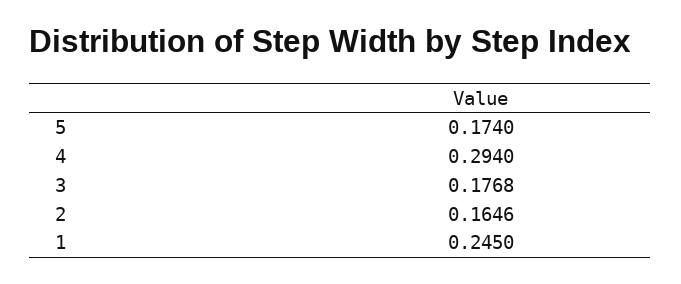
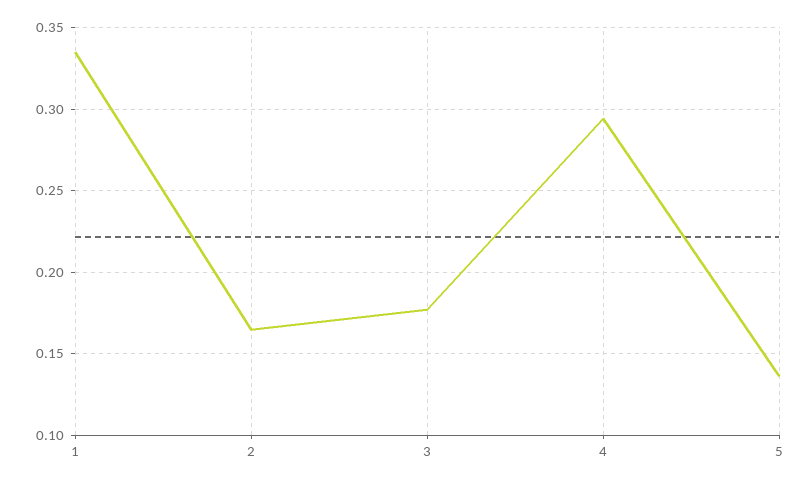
5: 0.174 -> 0.135
1: 0.245 -> 0.335

